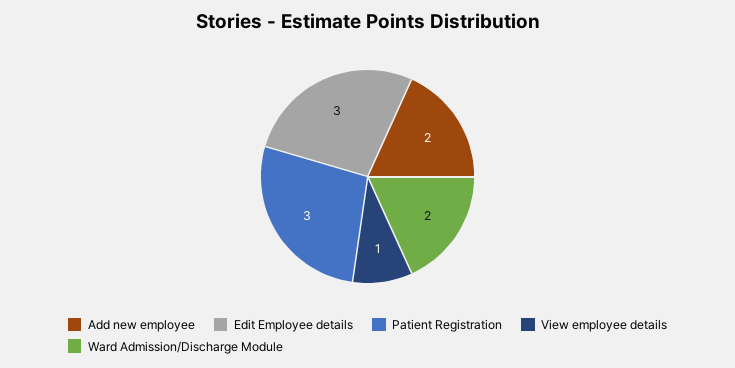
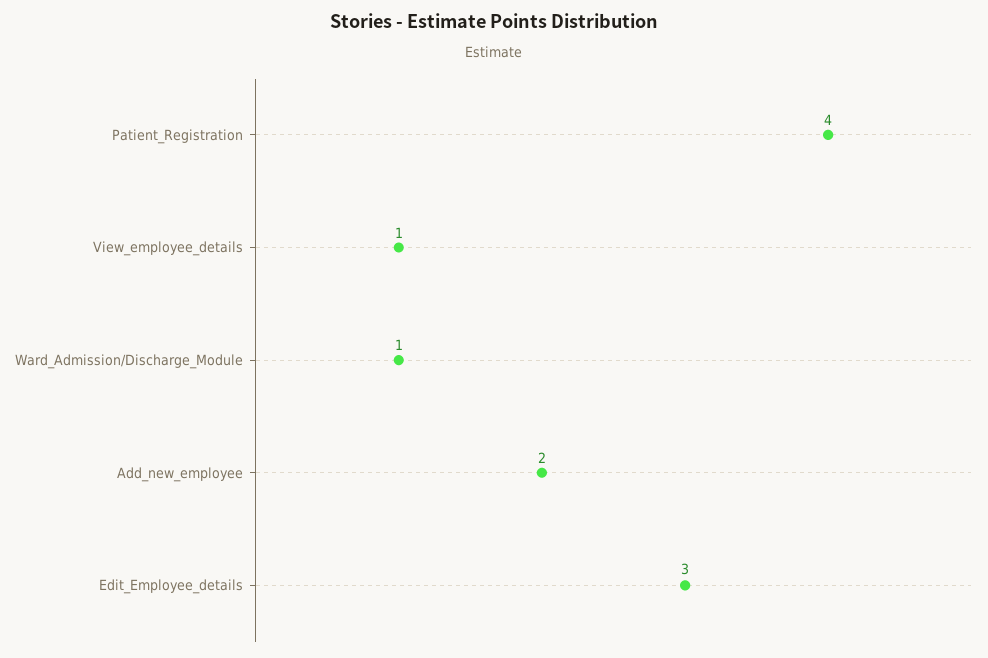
Patient Registration: 3 -> 4
Ward Admission/Discharge Module: 2 -> 1

